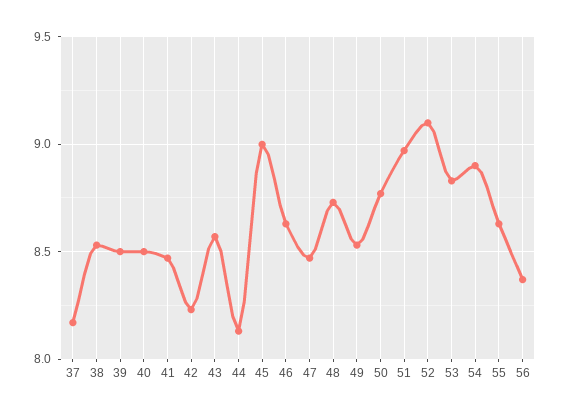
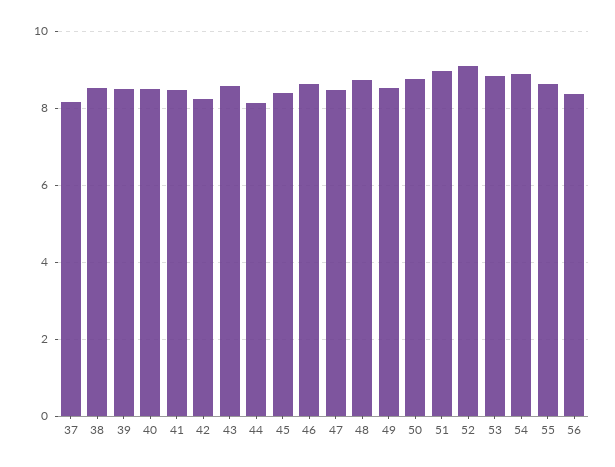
45: 9 -> 8.4

